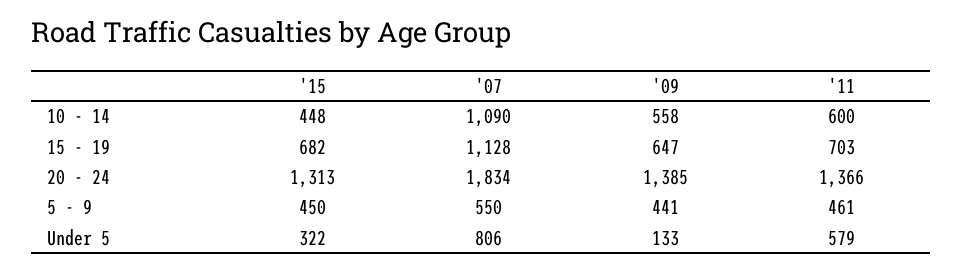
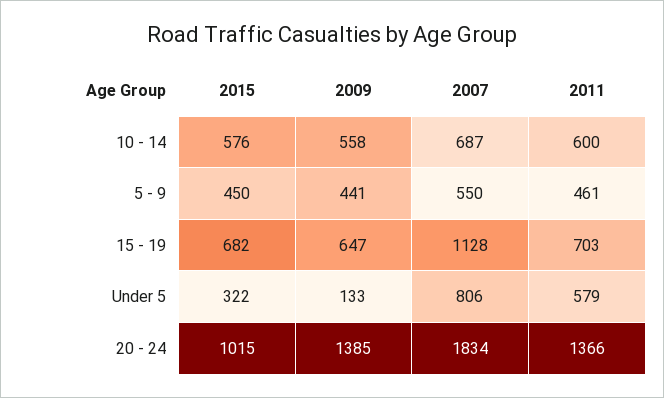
'15, 10 - 14: 448 -> 576
'07, 10 - 14: 1090 -> 687
'15, 20 - 24: 1313 -> 1015

